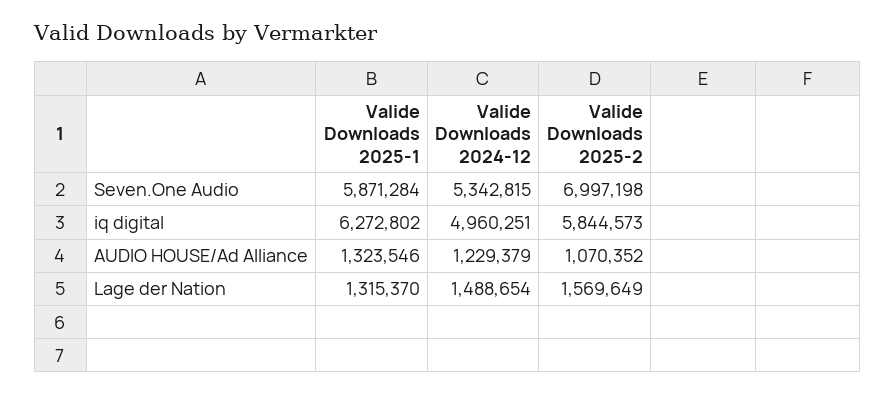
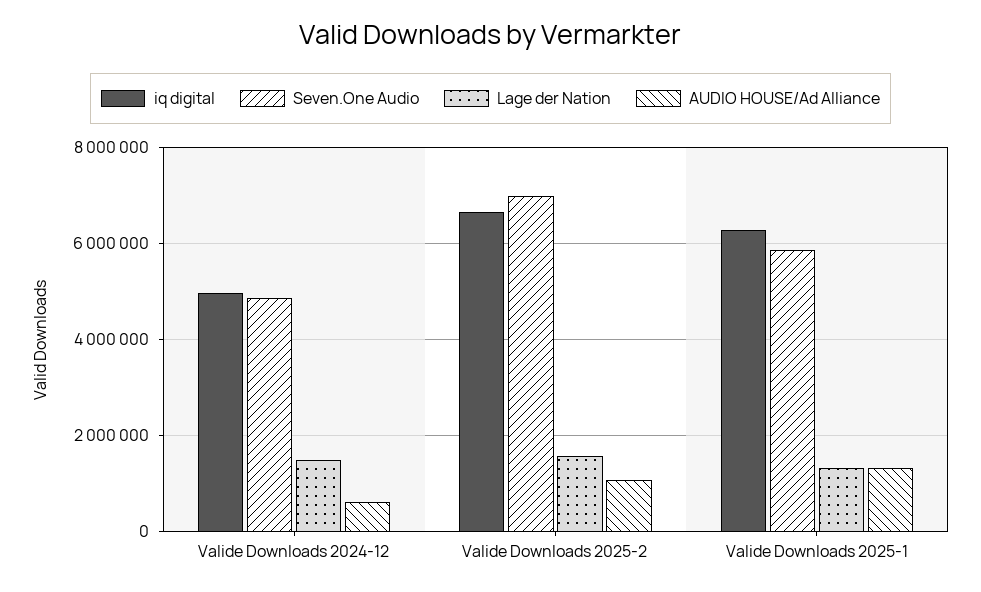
Seven.One Audio, Valide Downloads 2024-12: 5342815 -> 4800000
iq digital, Valide Downloads 2025-2: 5844573 -> 6600000
AUDIO HOUSE/Ad Alliance, Valide Downloads 2024-12: 1229379 -> 600000

